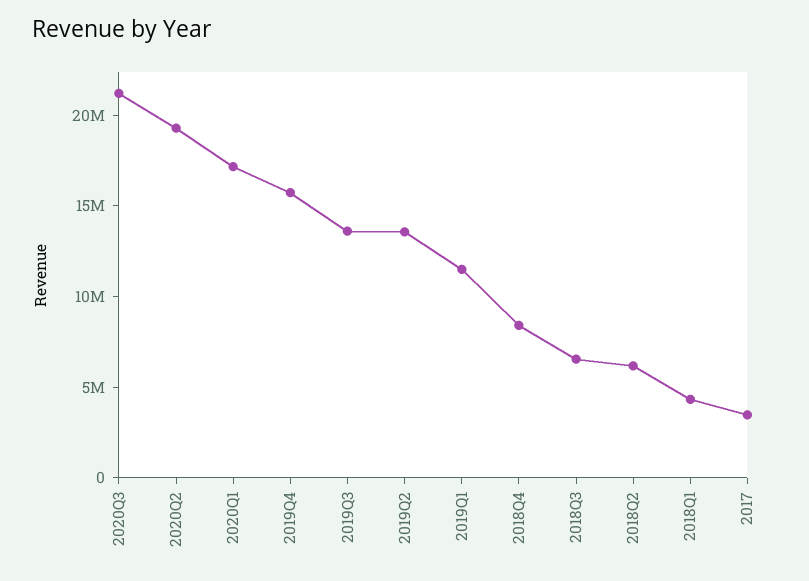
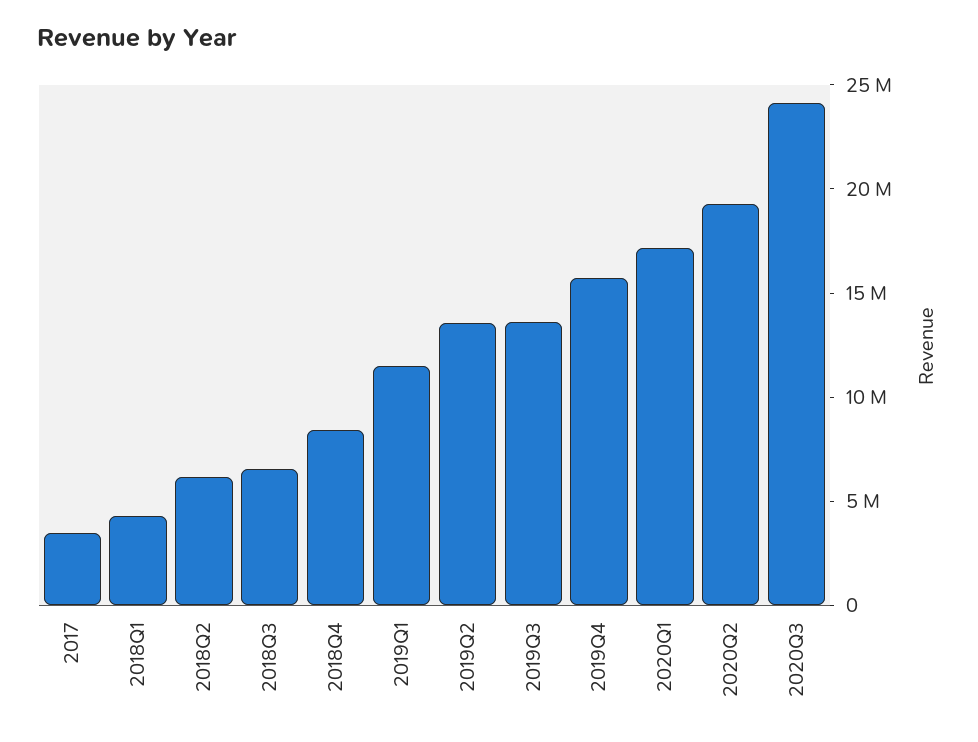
2020Q3: 21000000 -> 24000000

